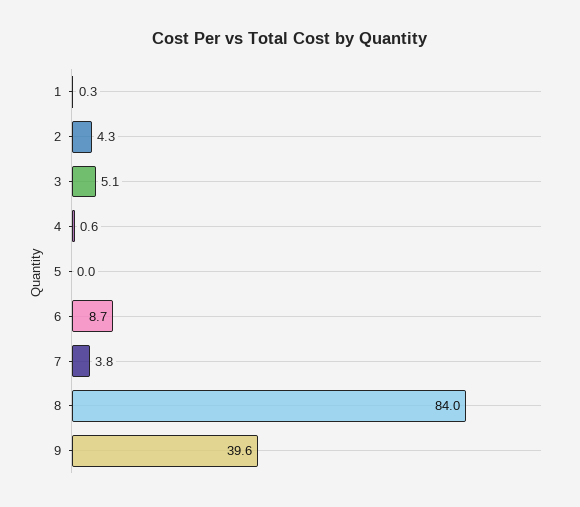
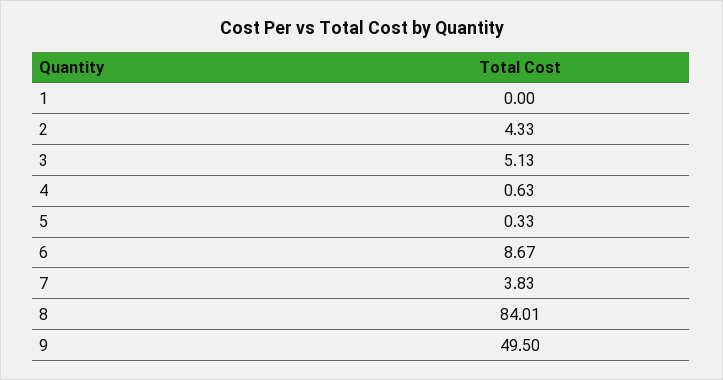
1: 0.3 -> 0
5: 0 -> 0.33
9: 39.6 -> 49.5

